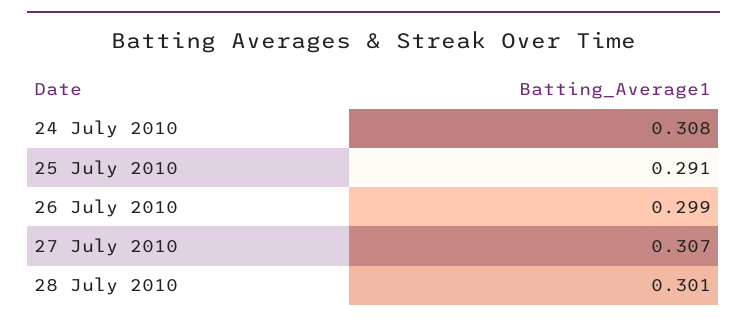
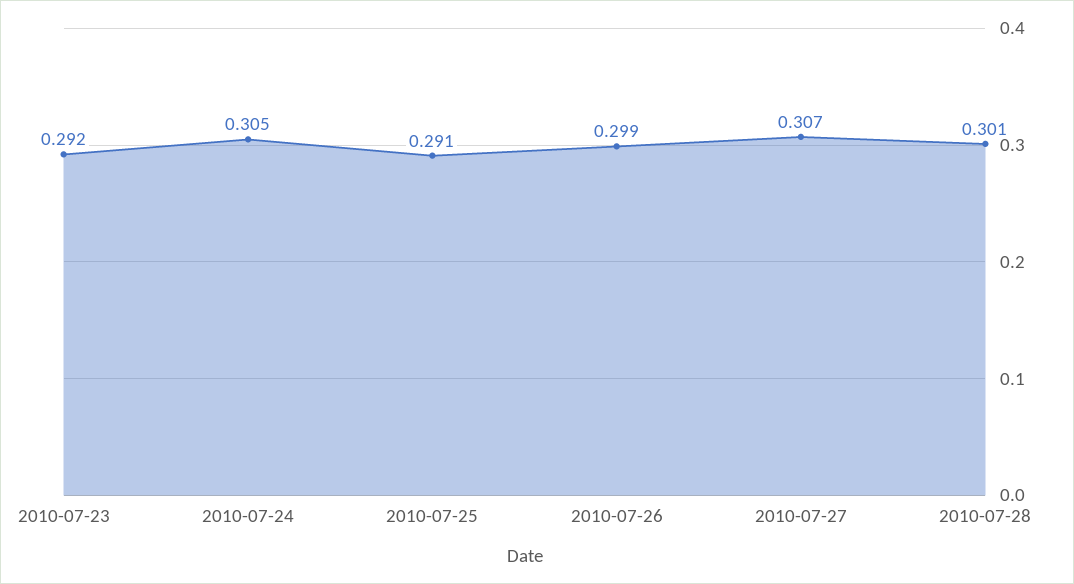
24 July 2010: 0.308 -> 0.305
2010-07-23: none -> 0.292

